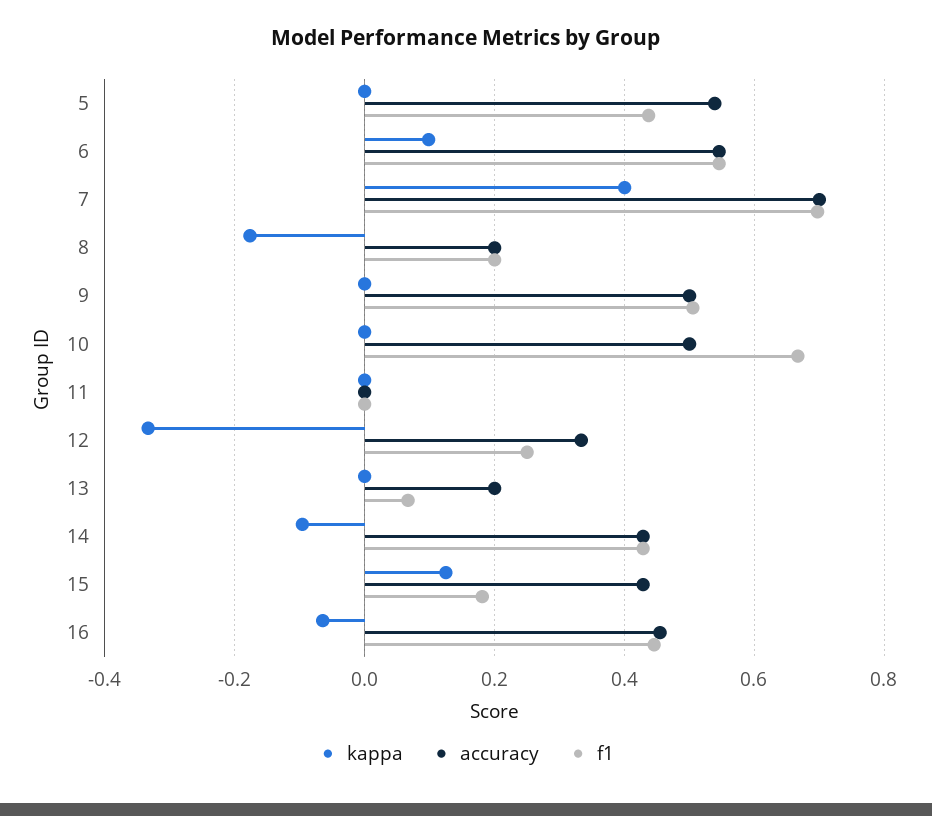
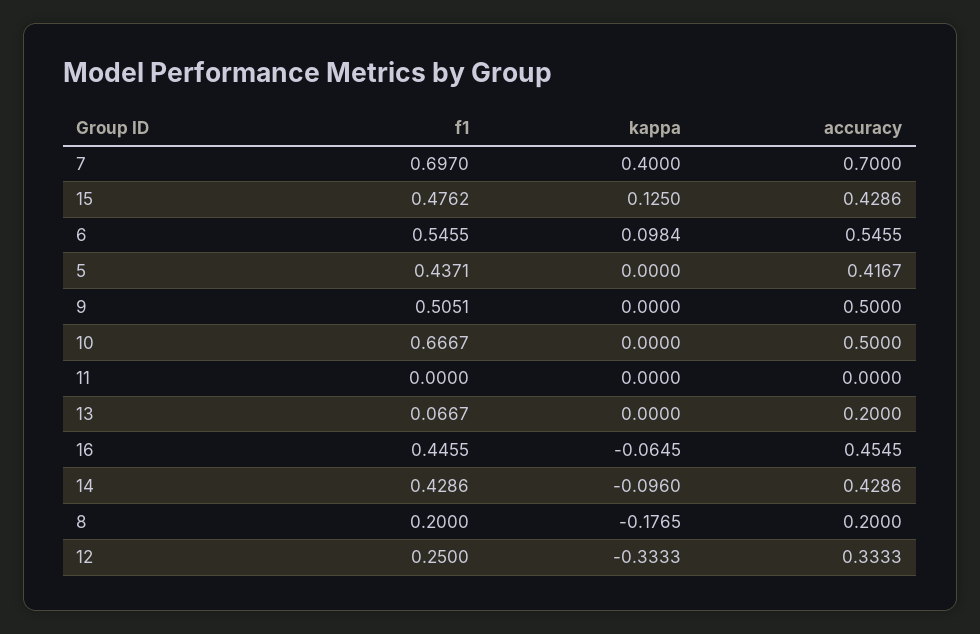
accuracy, 5: 0.54 -> 0.4167
f1, 15: 0.18 -> 0.4762

